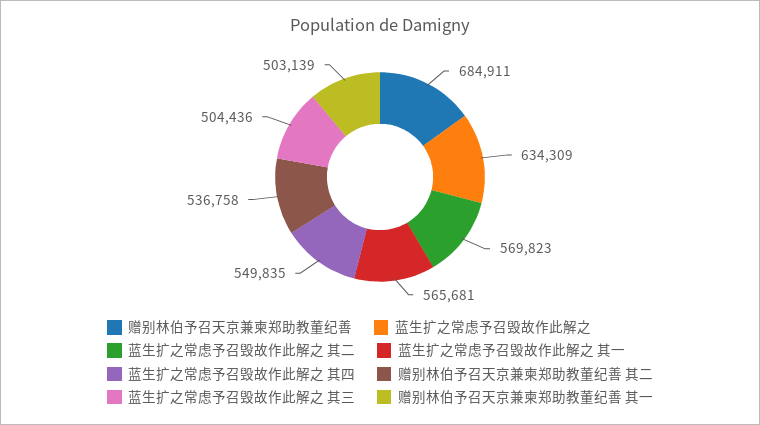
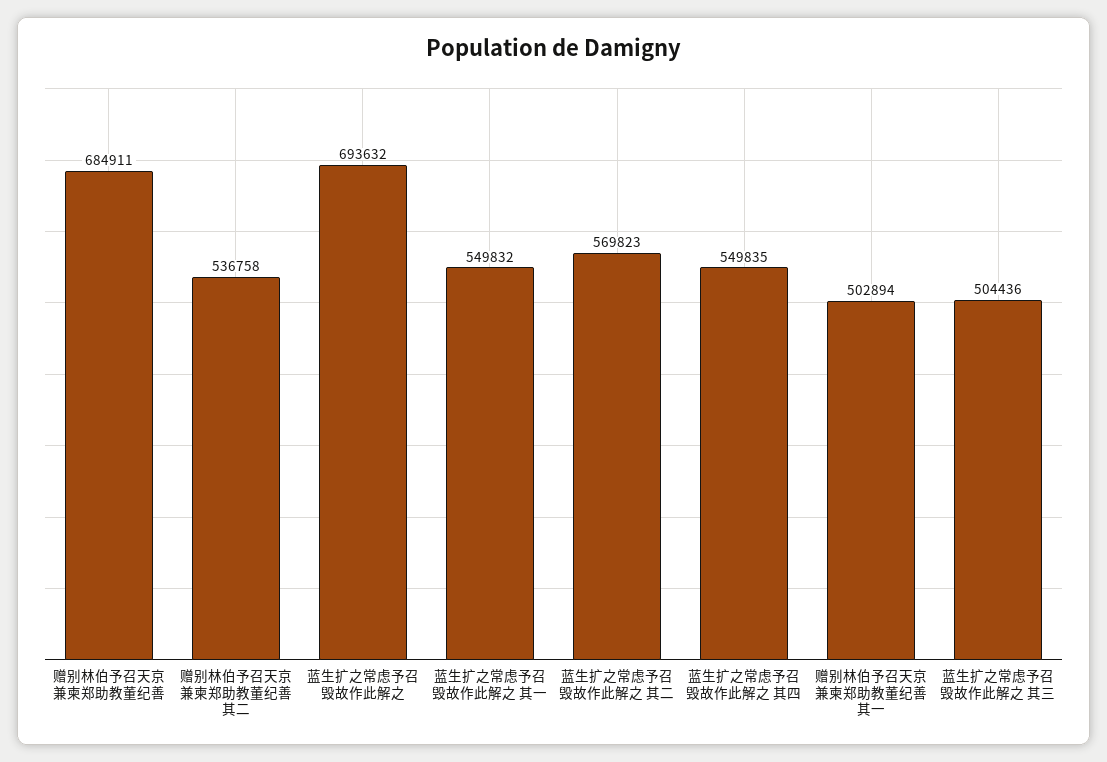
蓝生扩之常虑予召毁故作此解之: 634309 -> 693632
蓝生扩之常虑予召毁故作此解之 其一: 565681 -> 549832
赠别林伯予召天京兼柬郑助教董纪善 其一: 503139 -> 502894

